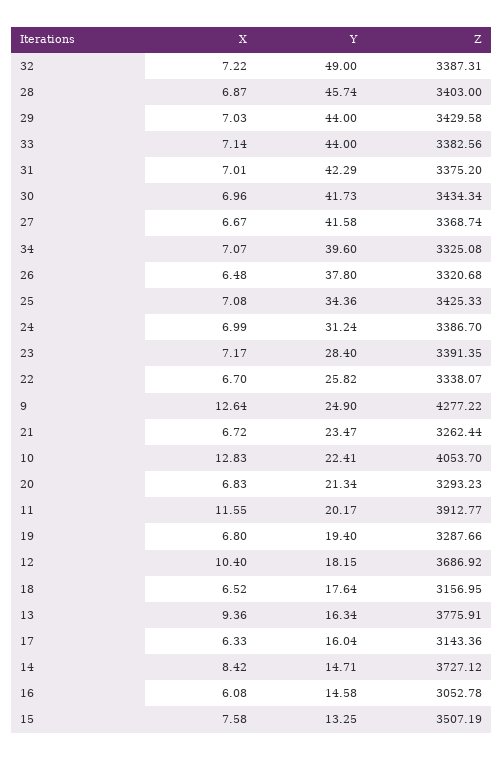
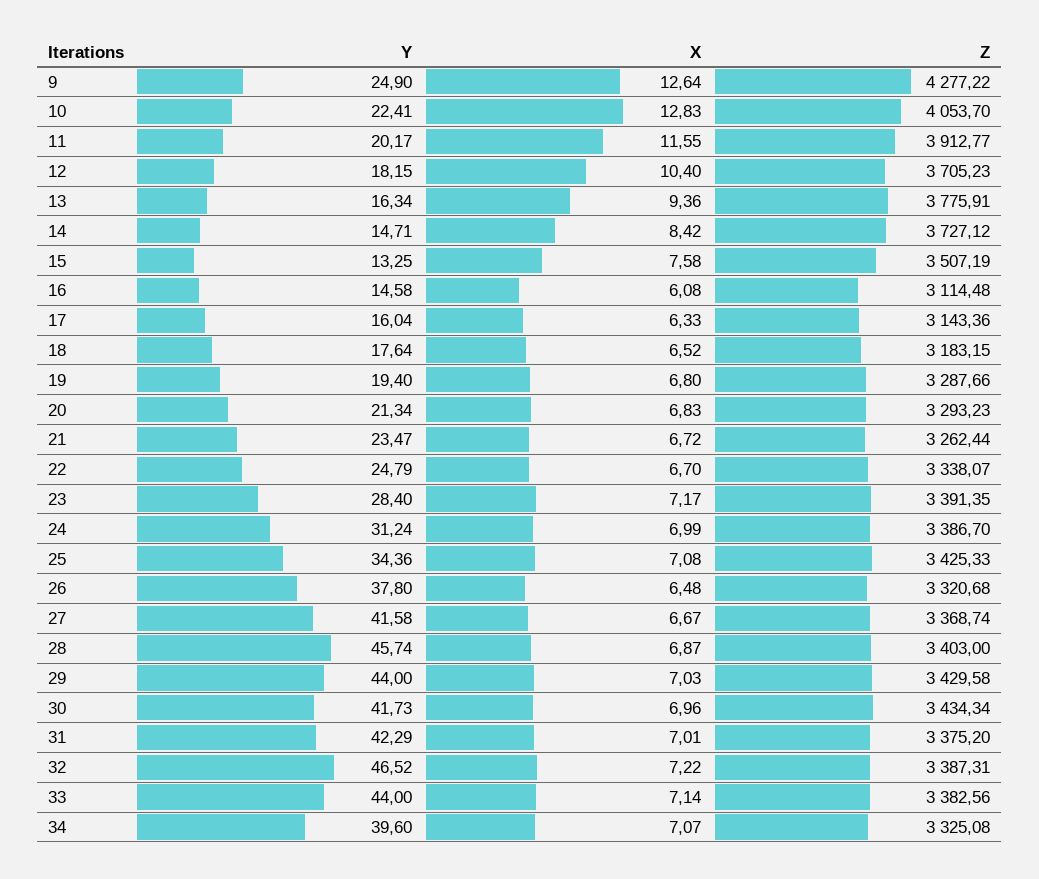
Y, 32: 49 -> 46.52
Y, 22: 25.82 -> 24.79
Z, 12: 3686.92 -> 3705.23
Z, 18: 3156.95 -> 3183.15
Z, 16: 3052.78 -> 3114.48

